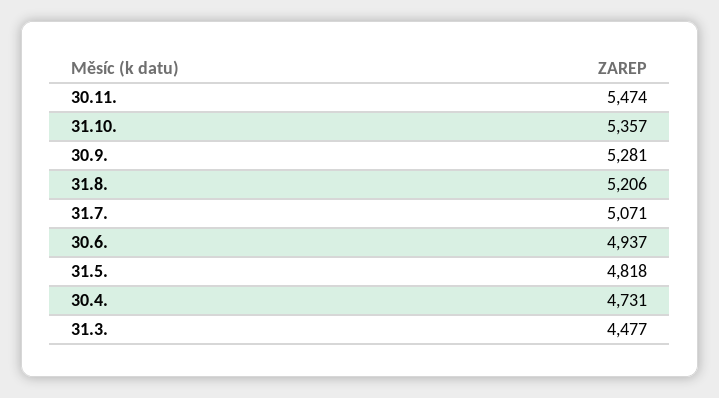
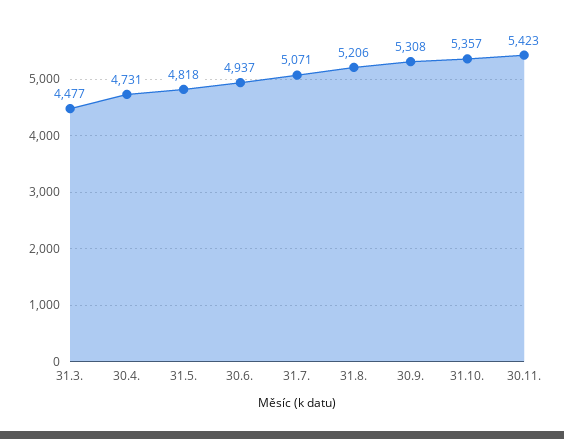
30.11.: 5474 -> 5423
30.9.: 5281 -> 5308

